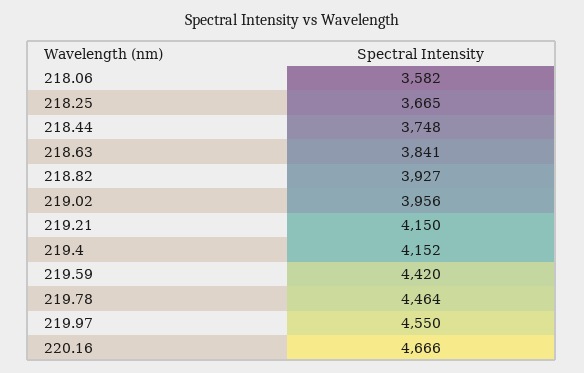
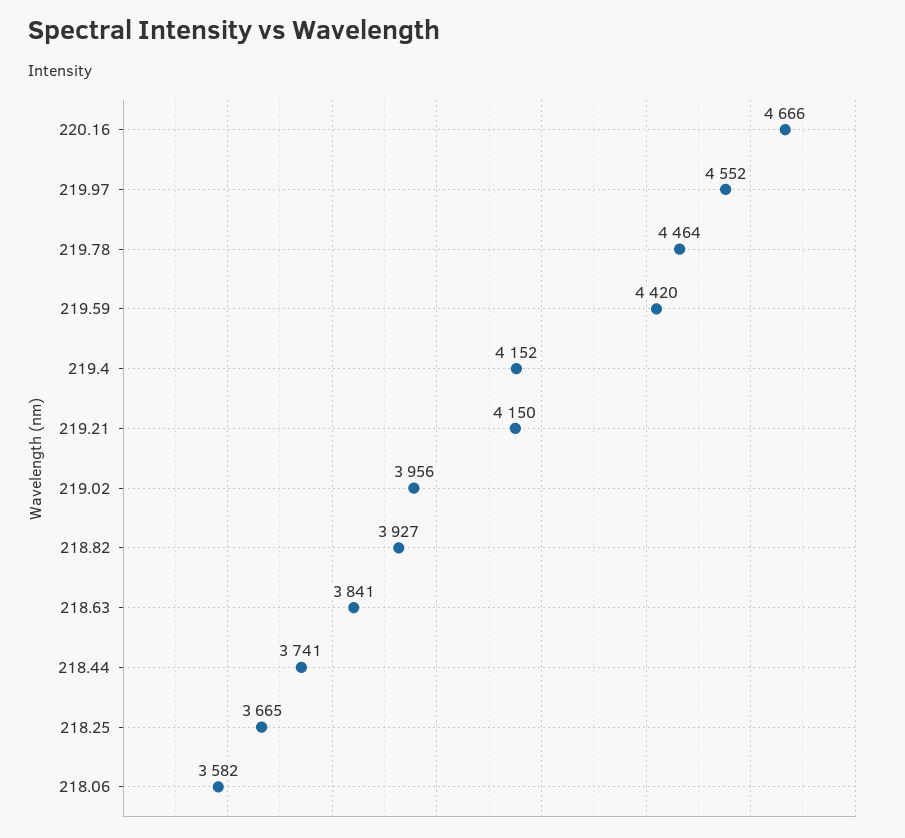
218.44: 3748 -> 3741
219.97: 4550 -> 4552

